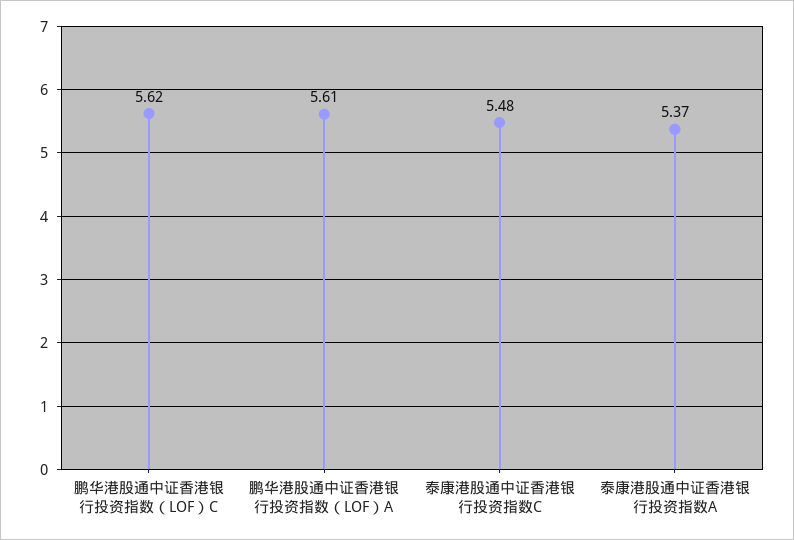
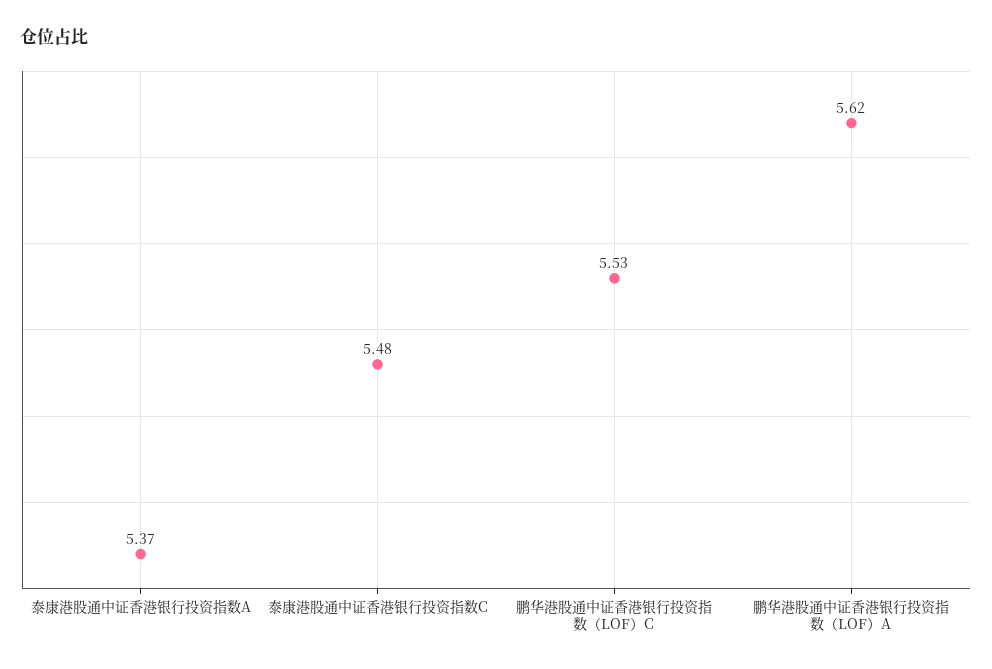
鹏华港股通中证香港银行投资指数（LOF）C: 5.62 -> 5.53
鹏华港股通中证香港银行投资指数（LOF）A: 5.61 -> 5.62

